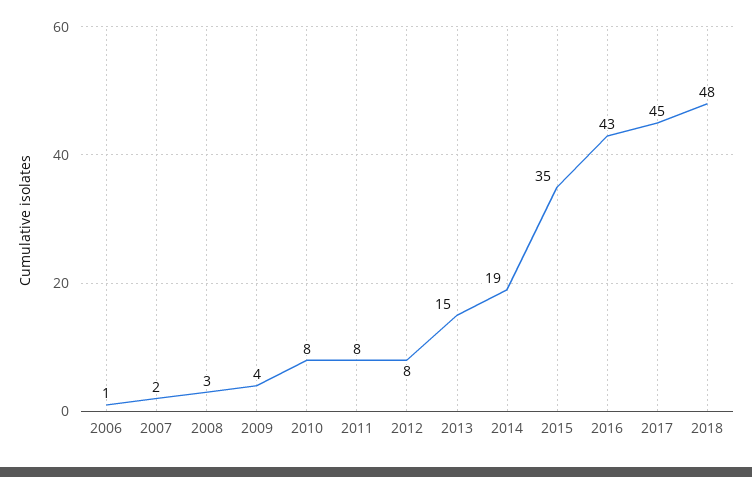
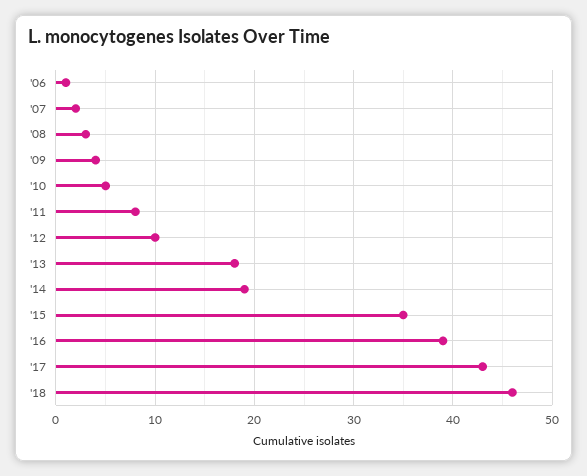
2010: 8 -> 5
2012: 8 -> 10
2013: 15 -> 18
2016: 43 -> 39
2017: 45 -> 43
2018: 48 -> 46

